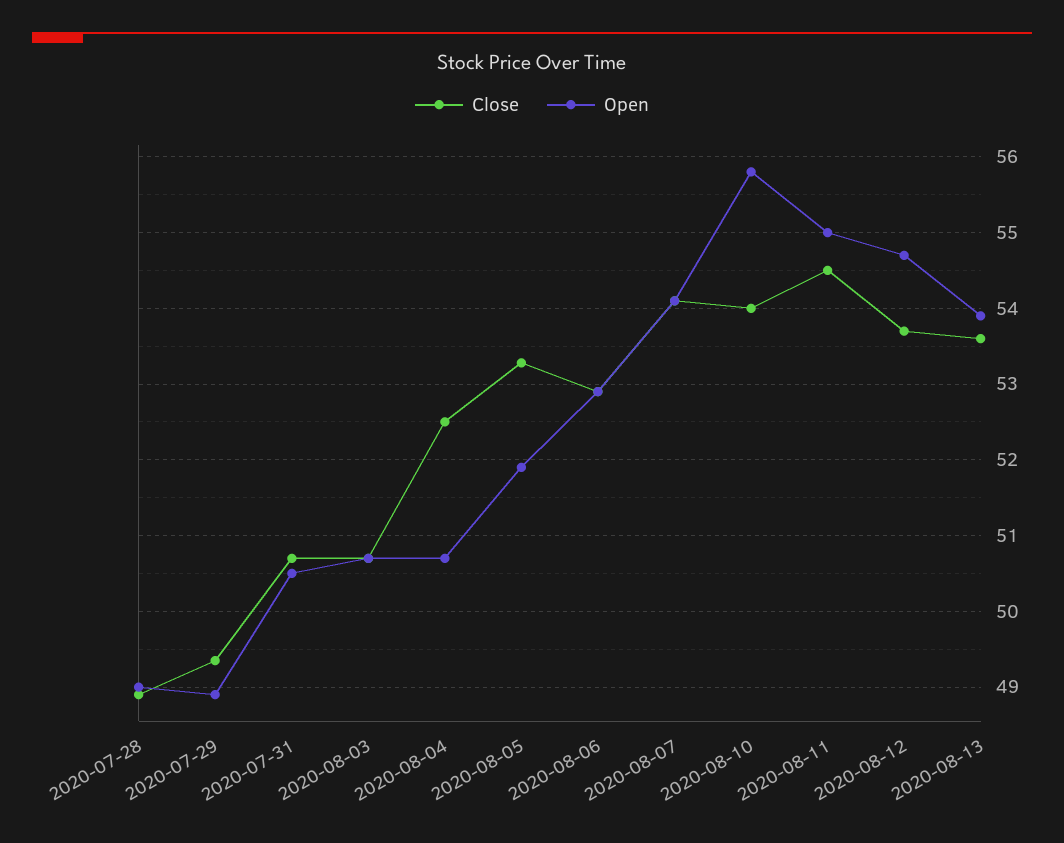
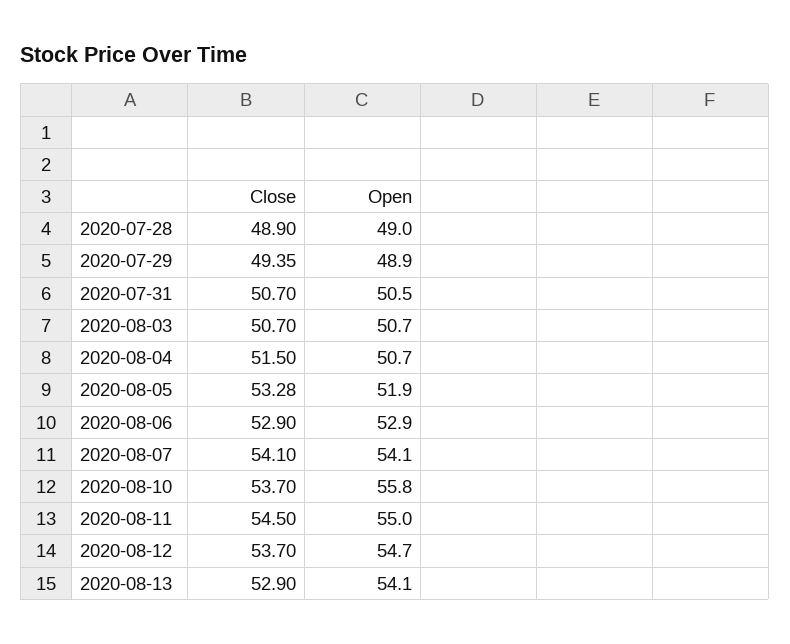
Close, 2020-08-04: 52.5 -> 51.5
Close, 2020-08-10: 54 -> 53.7
Close, 2020-08-13: 53.6 -> 52.9
Open, 2020-08-13: 53.9 -> 54.1

